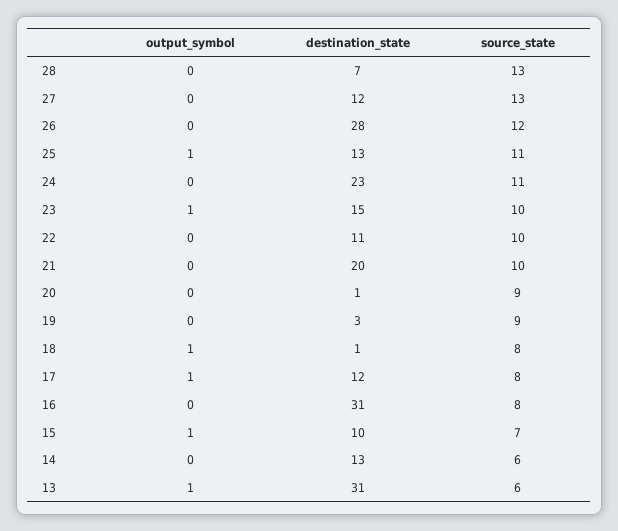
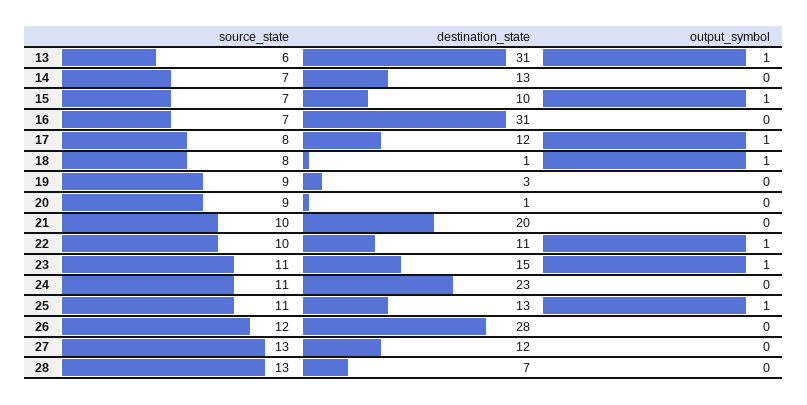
source_state, 23: 10 -> 11
output_symbol, 22: 0 -> 1
source_state, 16: 8 -> 7
source_state, 14: 6 -> 7

